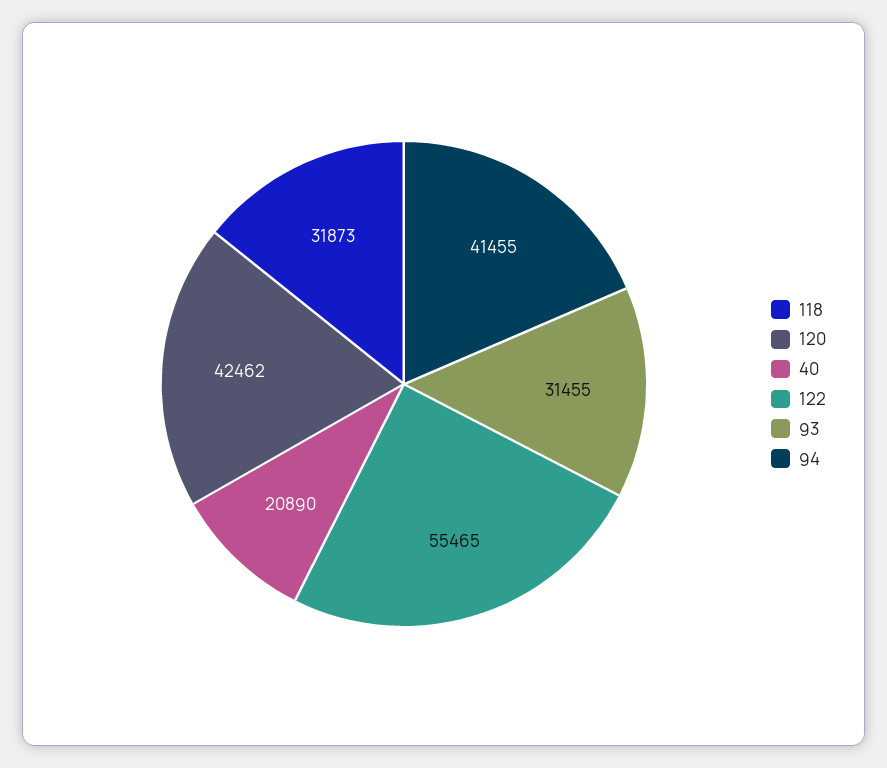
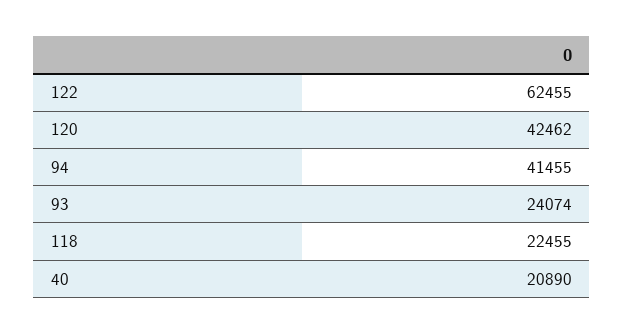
118: 31873 -> 22455
122: 55465 -> 62455
93: 31455 -> 24074

